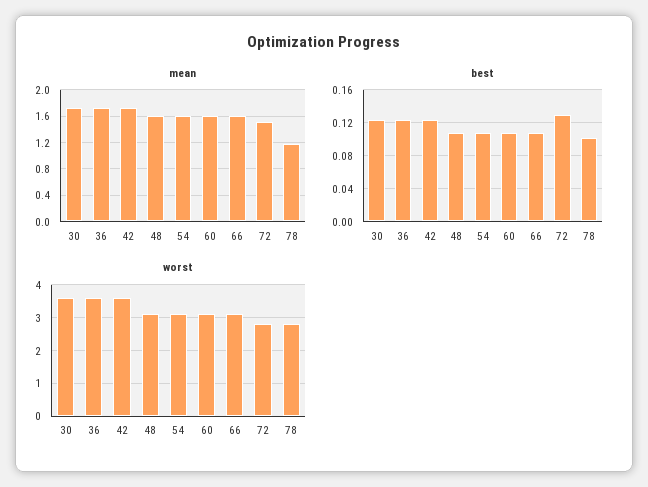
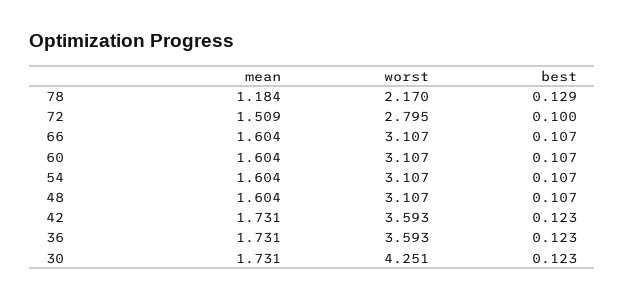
best, 72: 0.13 -> 0.1
best, 78: 0.1 -> 0.129
worst, 30: 3.6 -> 4.251
worst, 78: 2.8 -> 2.17

